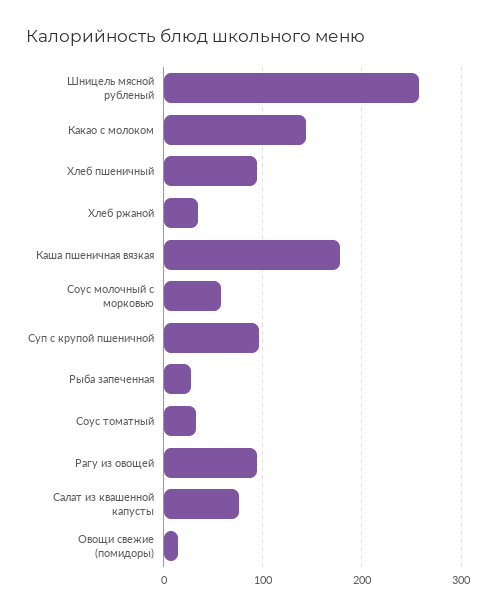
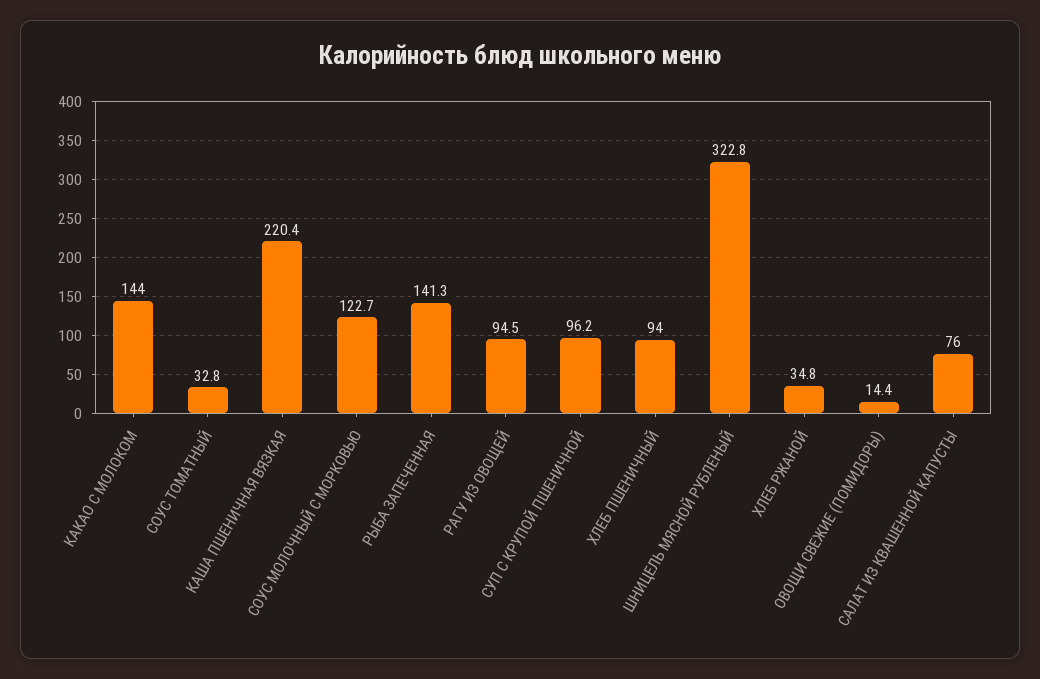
Шницель мясной рубленый: 260 -> 322.8
Каша пшеничная вязкая: 180 -> 220.4
Соус молочный с морковью: 60 -> 122.7
Рыба запеченная: 30 -> 141.3

